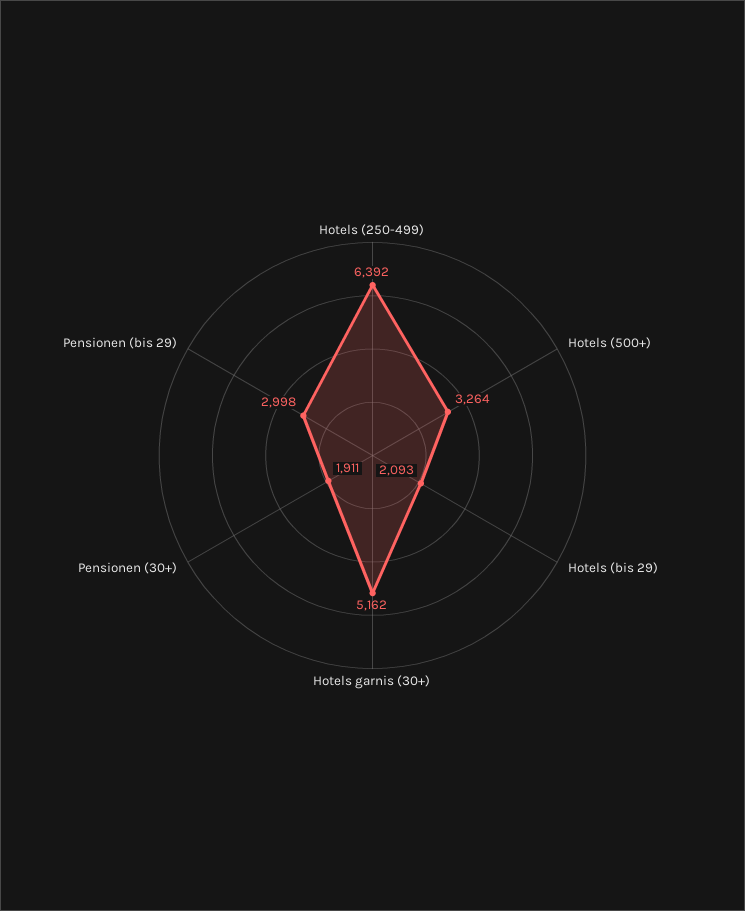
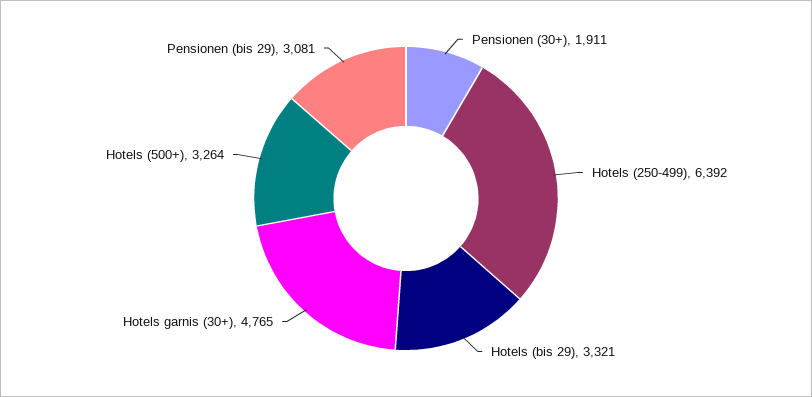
Hotels (bis 29): 2093 -> 3321
Hotels garnis (30+): 5162 -> 4765
Pensionen (bis 29): 2998 -> 3081

